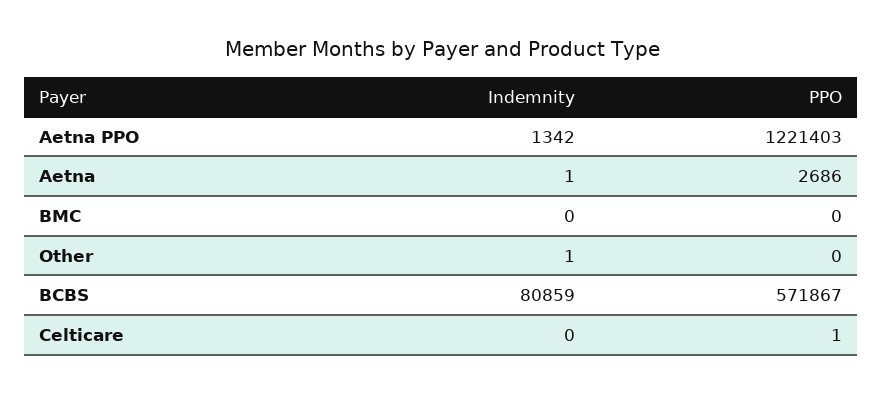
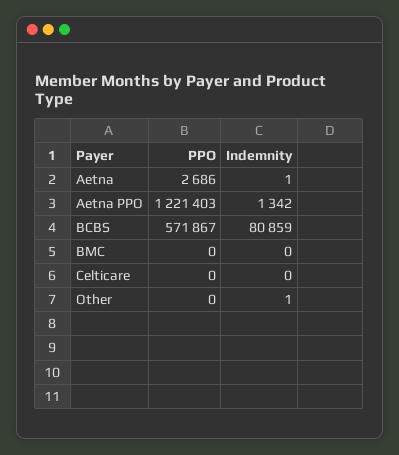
PPO, Celticare: 1 -> 0

